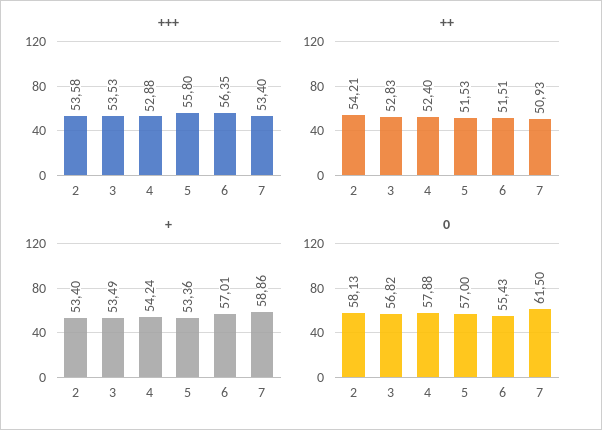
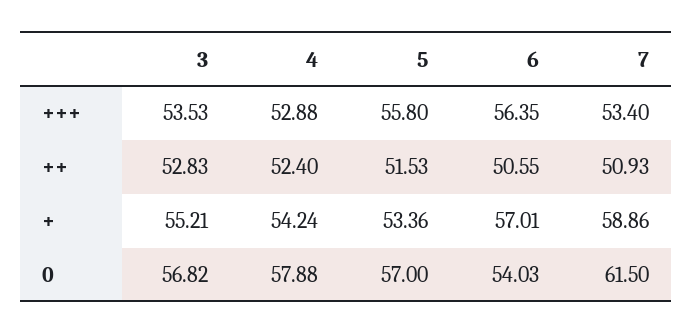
+++, 2: 53.58 -> none
++, 2: 54.21 -> none
++, 6: 51.51 -> 50.55
+, 2: 53.4 -> none
+, 3: 53.49 -> 55.21
0, 2: 58.13 -> none
0, 6: 55.43 -> 54.03

